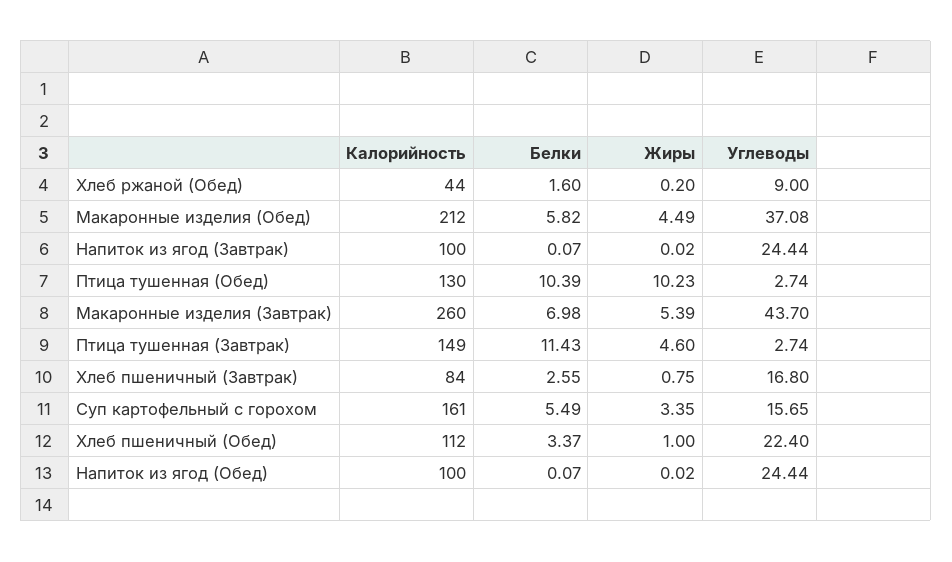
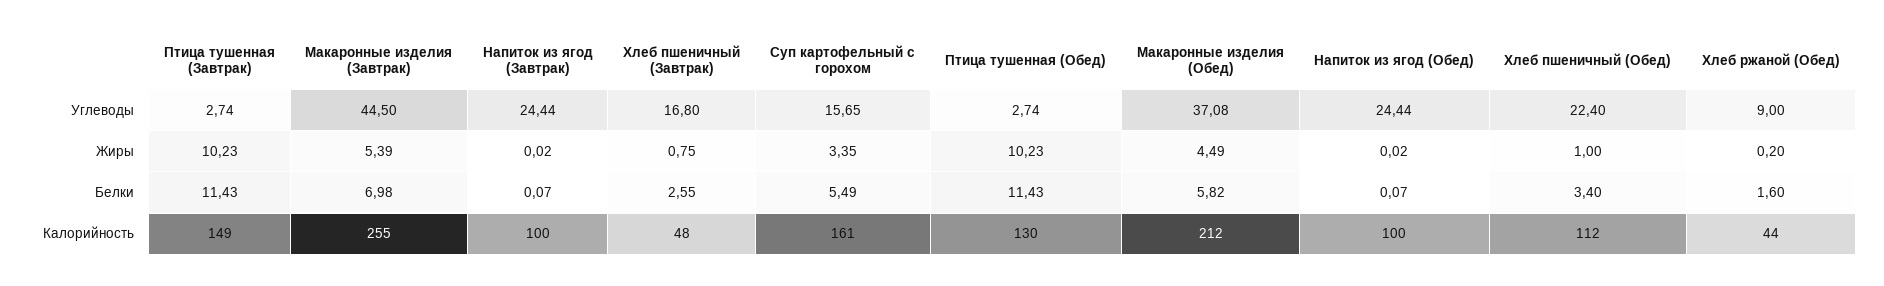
Белки, Птица тушенная (Обед): 10.39 -> 11.43
Калорийность, Макаронные изделия (Завтрак): 260 -> 255
Углеводы, Макаронные изделия (Завтрак): 43.7 -> 44.5
Жиры, Птица тушенная (Завтрак): 4.6 -> 10.23
Калорийность, Хлеб пшеничный (Завтрак): 84 -> 48
Белки, Хлеб пшеничный (Обед): 3.37 -> 3.4

